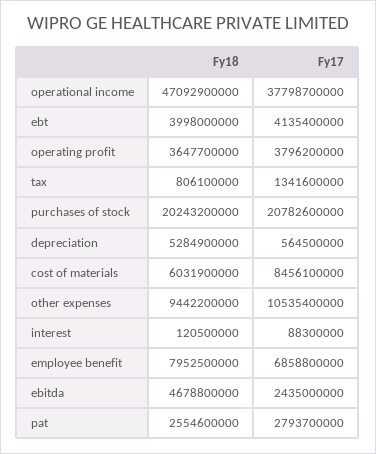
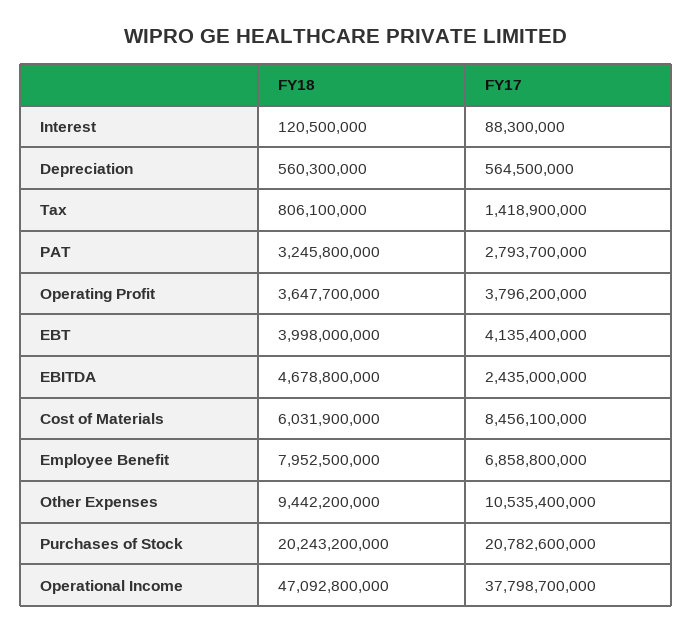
Fy18, operational income: 47092900000 -> 47092800000
Fy17, tax: 1341600000 -> 1418900000
Fy18, depreciation: 5284900000 -> 560300000
Fy18, pat: 2554600000 -> 3245800000

